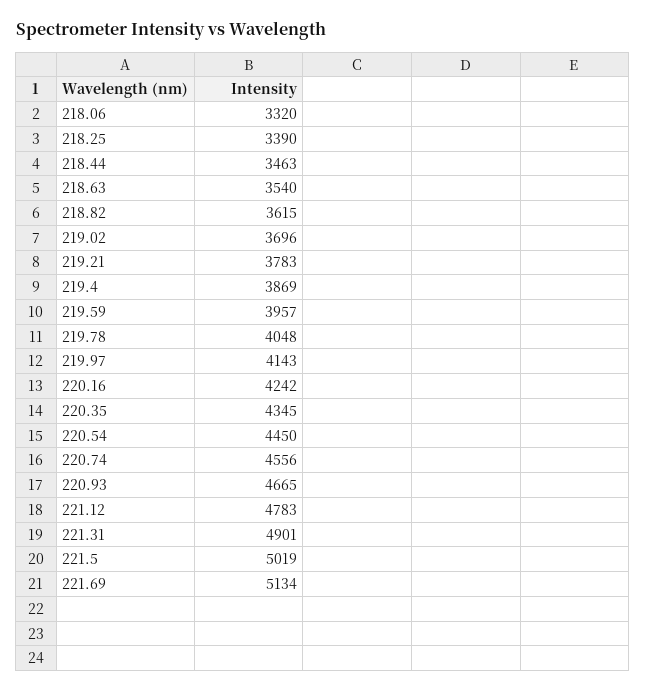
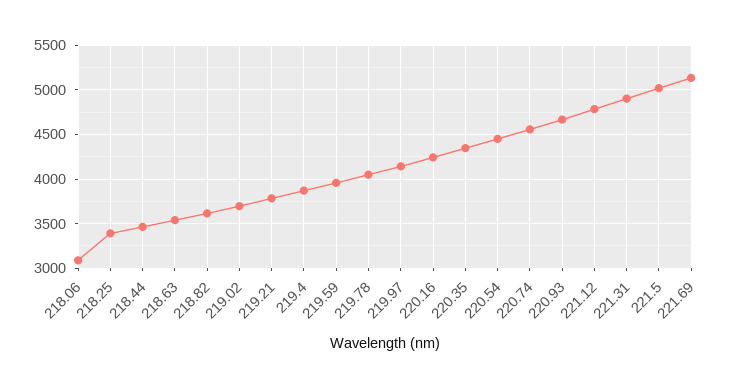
218.06: 3320 -> 3100

